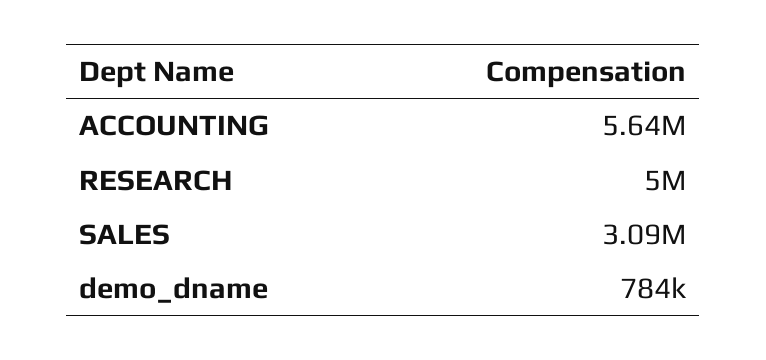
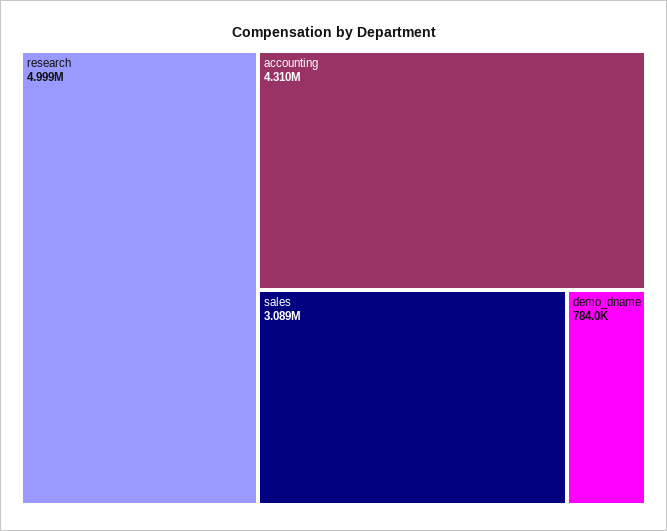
ACCOUNTING: 5640000 -> 4310000

